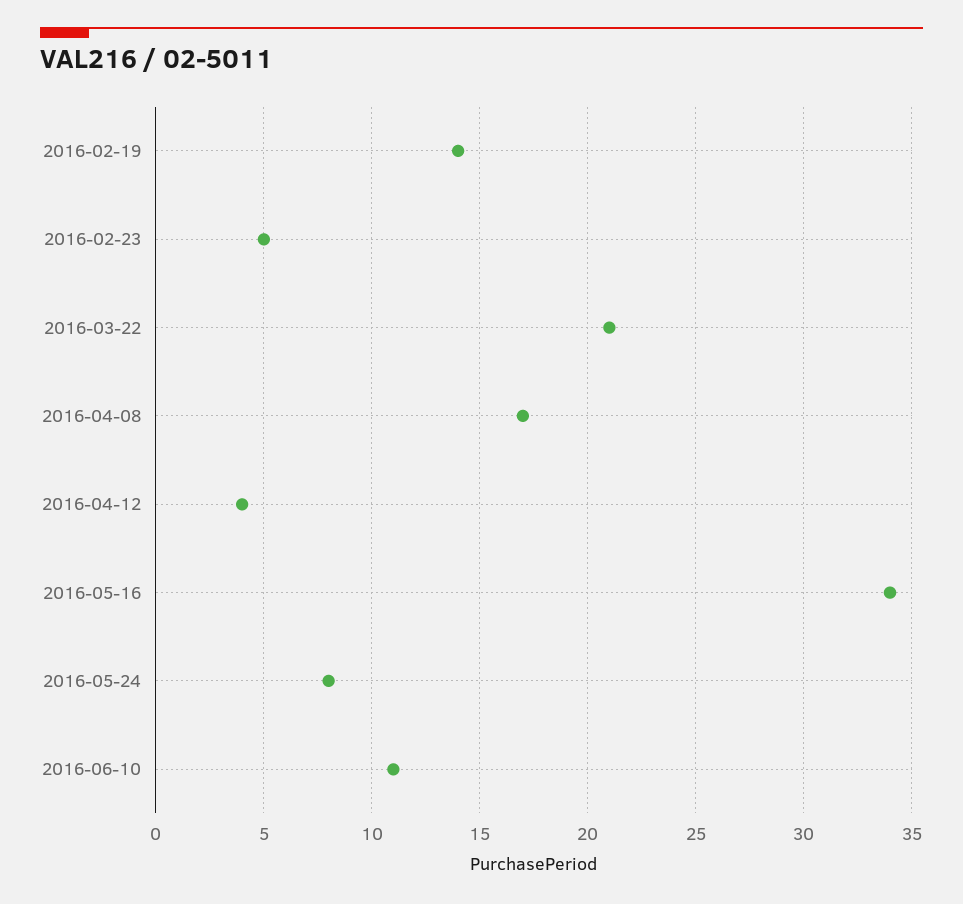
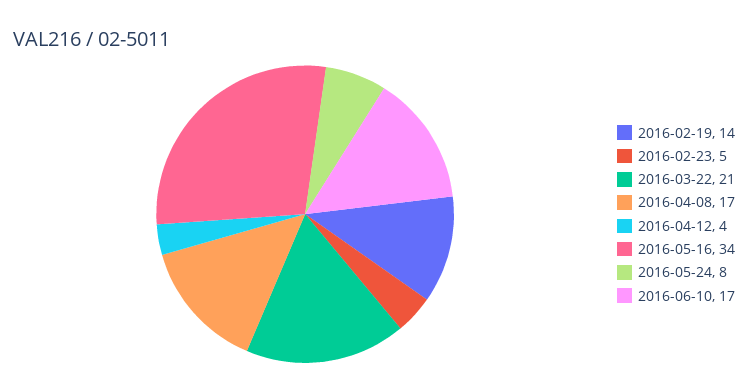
2016-06-10: 11 -> 17

